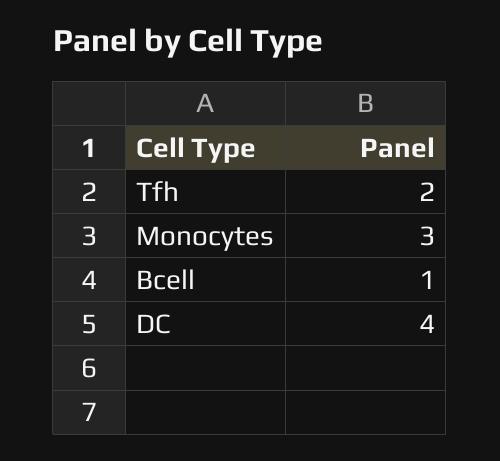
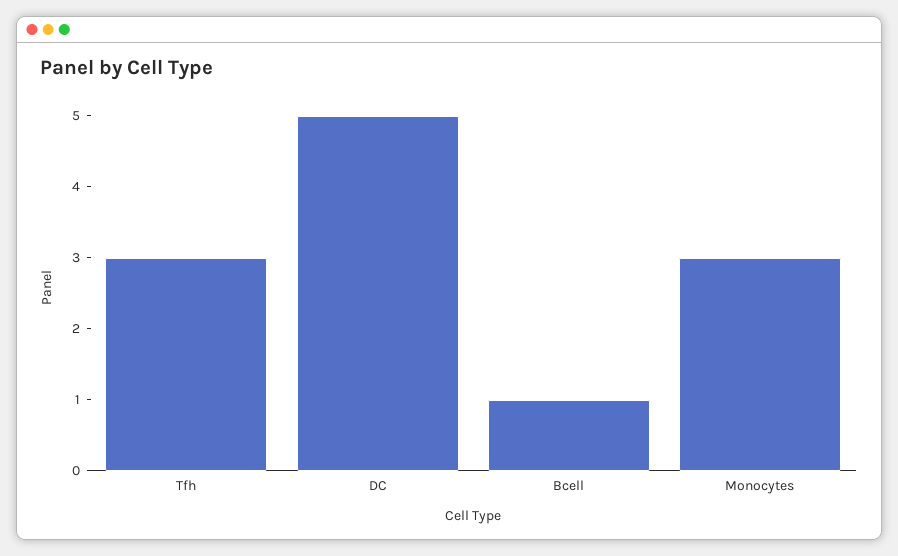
Tfh: 2 -> 3
DC: 4 -> 5

